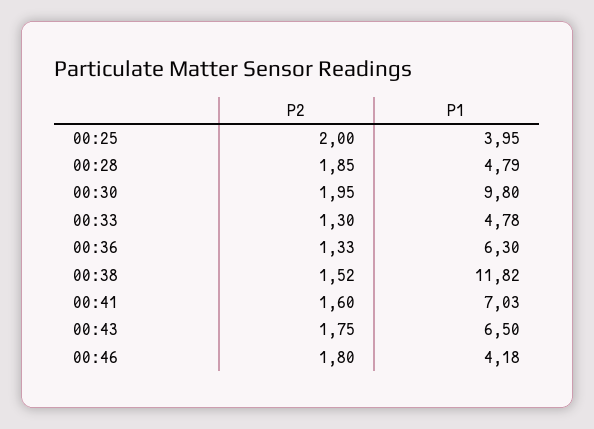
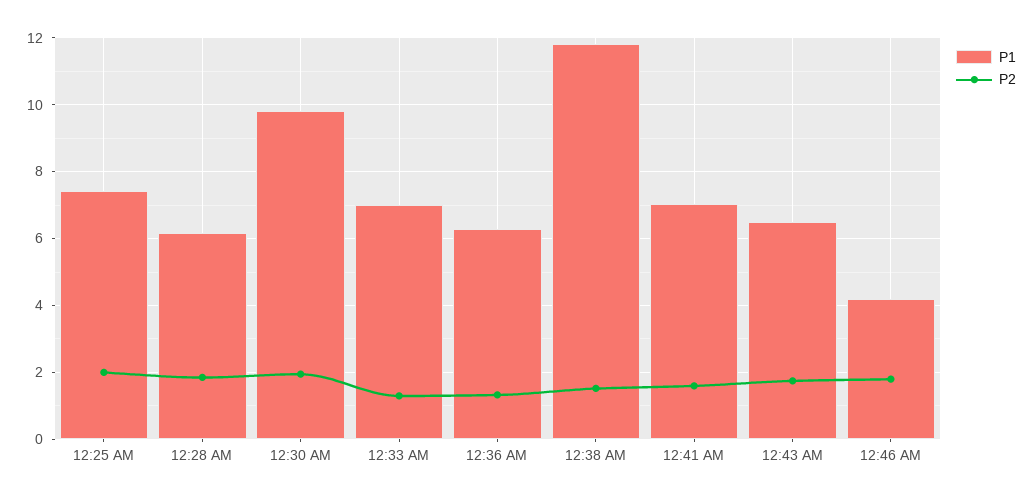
P1, 00:25: 3.95 -> 7.4
P1, 00:28: 4.79 -> 6.2
P1, 00:33: 4.78 -> 7

